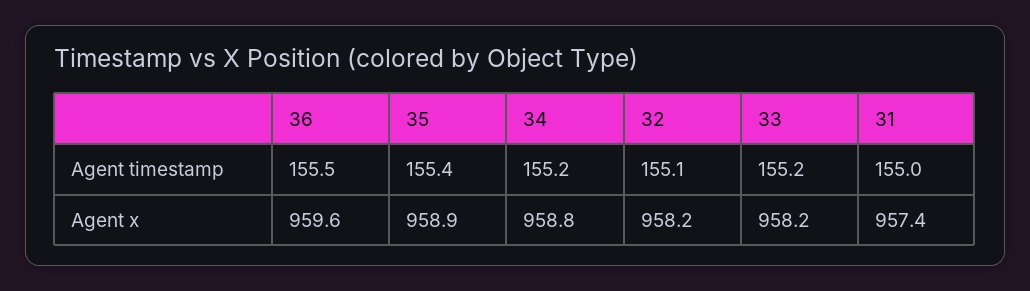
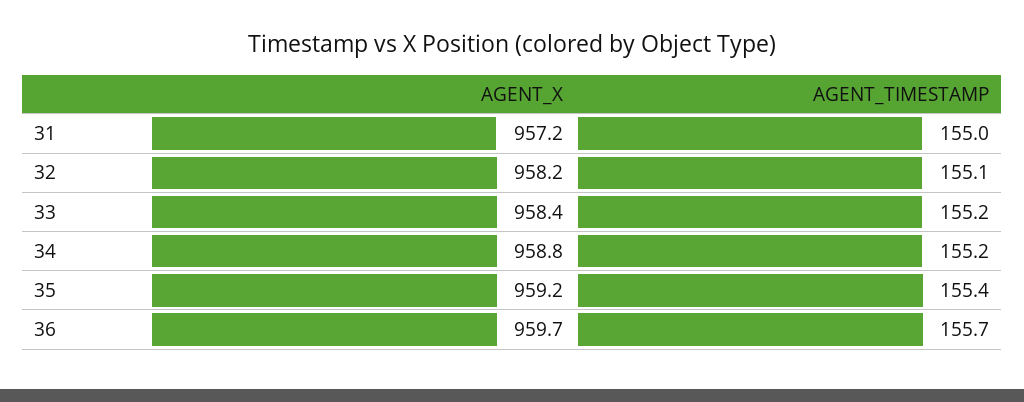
36, Agent timestamp: 155.5 -> 155.7
36, Agent x: 959.6 -> 959.7
35, Agent x: 958.9 -> 959.2
33, Agent x: 958.2 -> 958.4
31, Agent x: 957.4 -> 957.2

